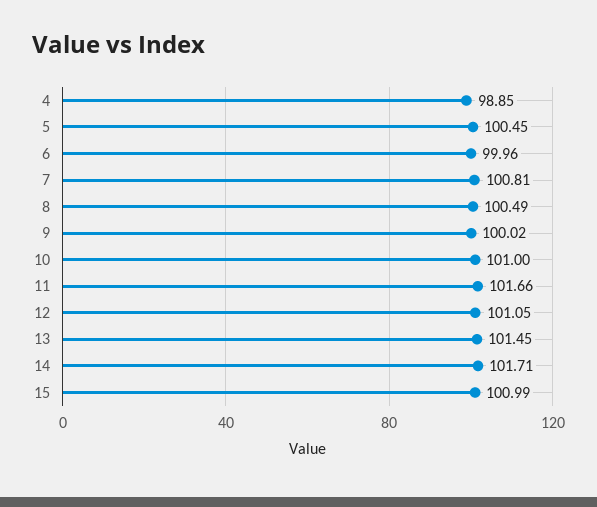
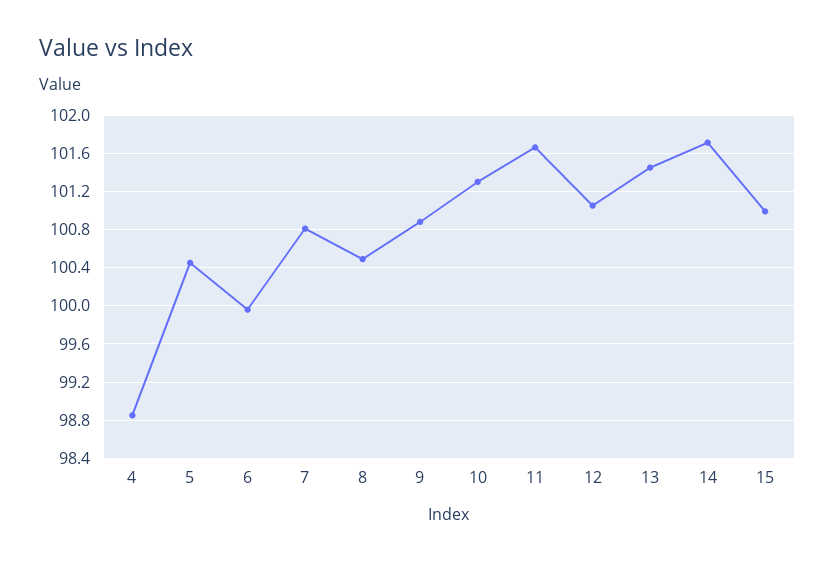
9: 100.02 -> 100.9
10: 101 -> 101.3

